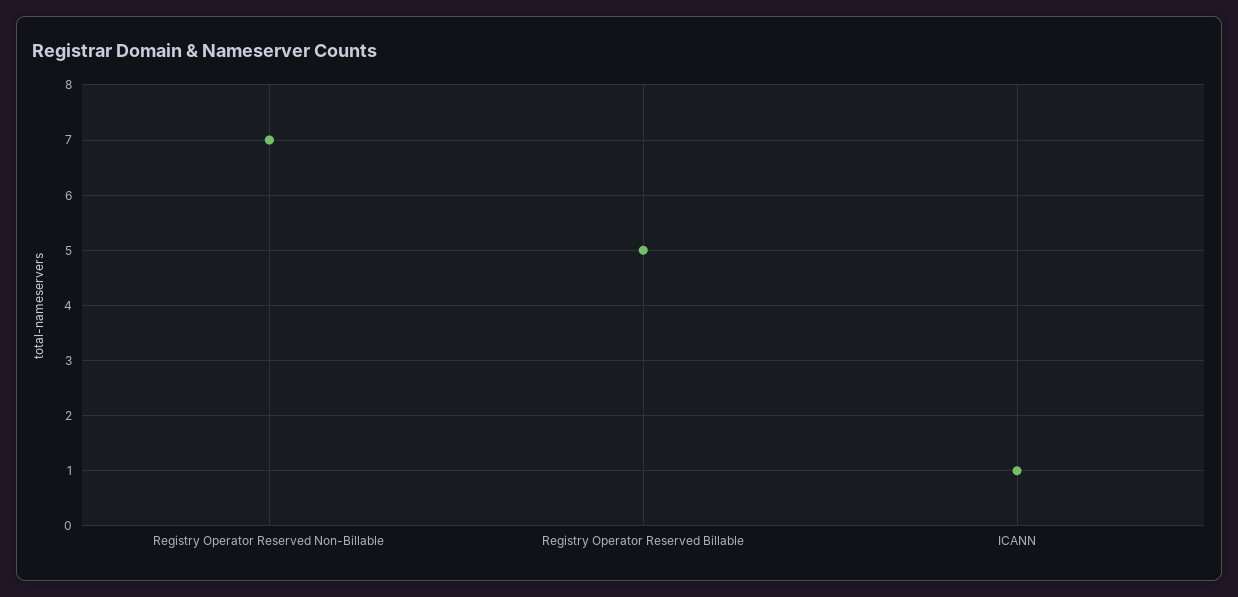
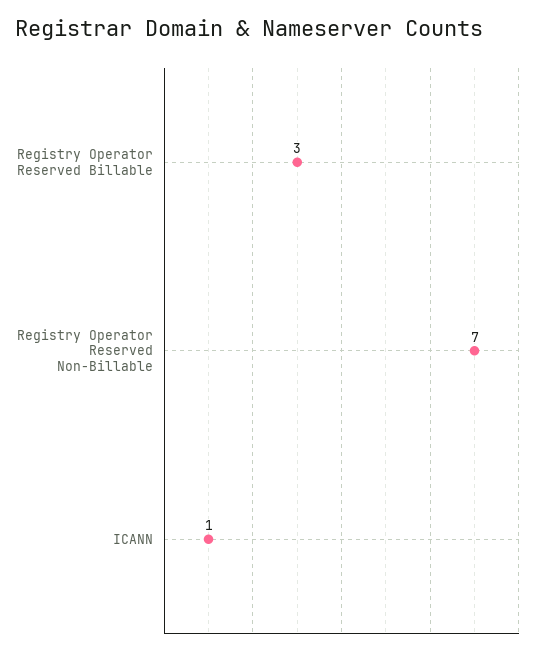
Registry Operator Reserved Billable: 5 -> 3

